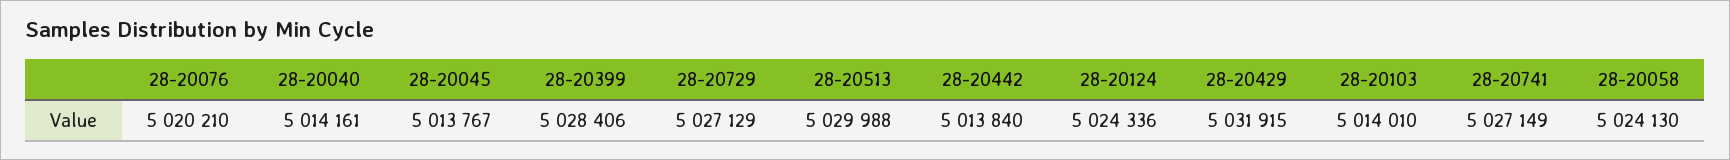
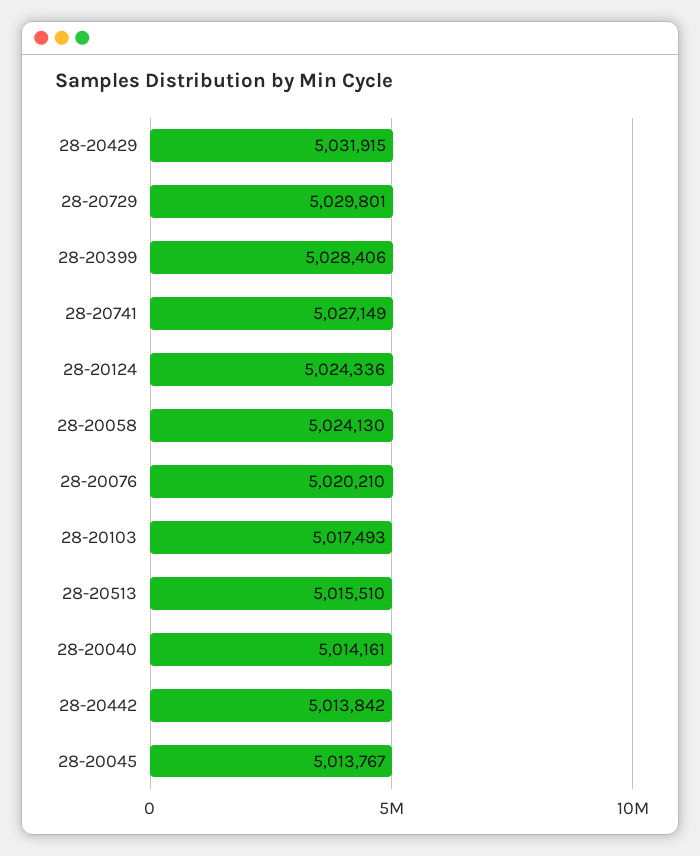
28-20729: 5027129 -> 5029801
28-20513: 5029988 -> 5015510
28-20442: 5013840 -> 5013842
28-20103: 5014010 -> 5017493

